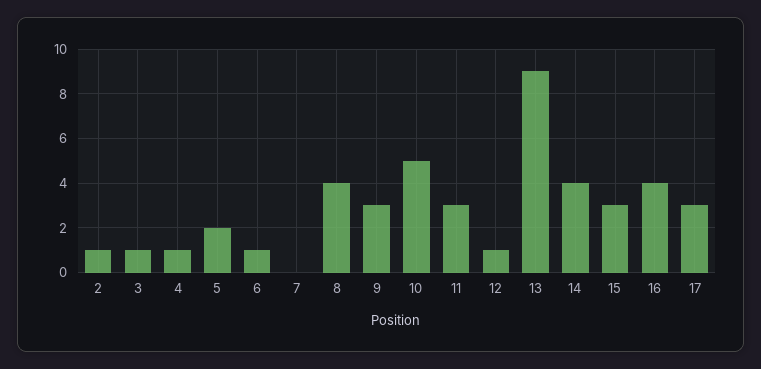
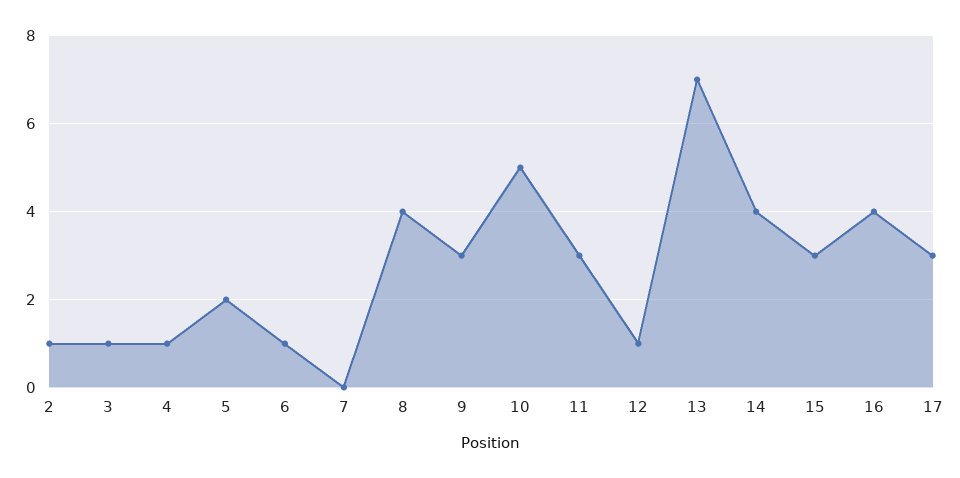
13: 9 -> 7

